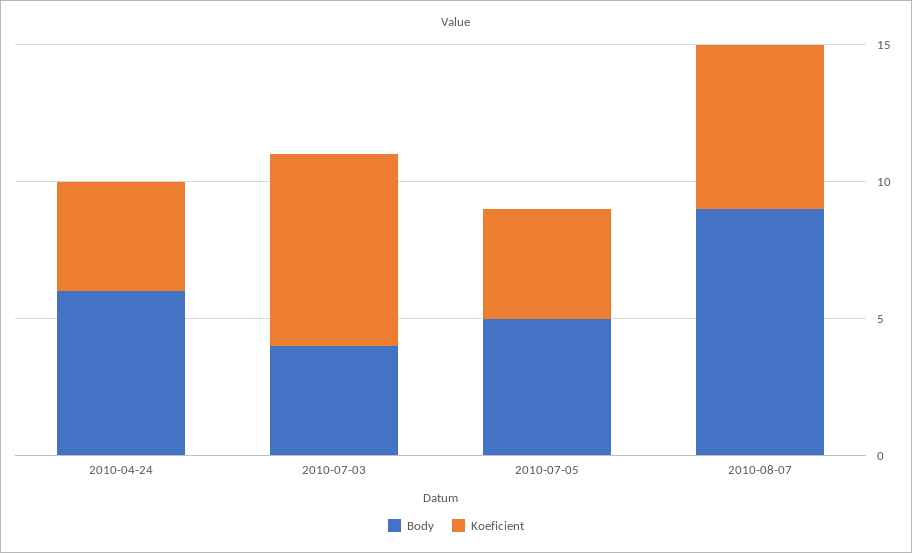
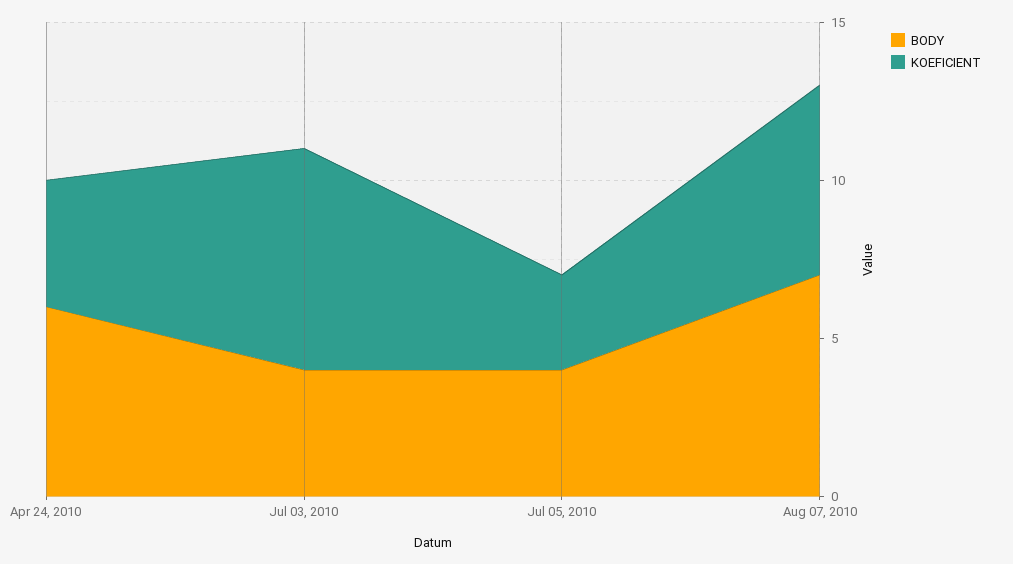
Body, 2010-07-05: 5 -> 4
Koeficient, 2010-07-05: 4 -> 3
Body, 2010-08-07: 9 -> 7

